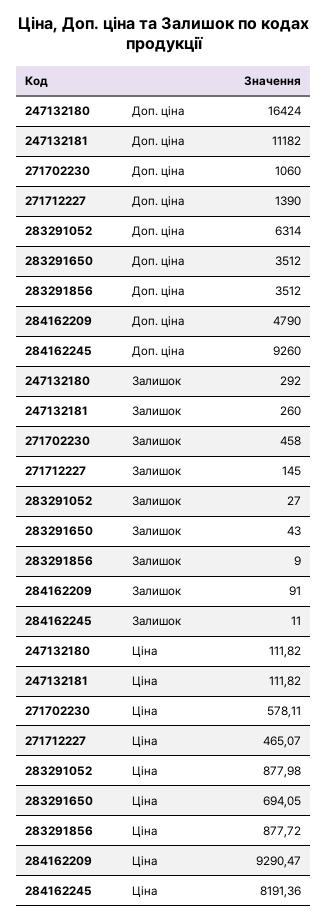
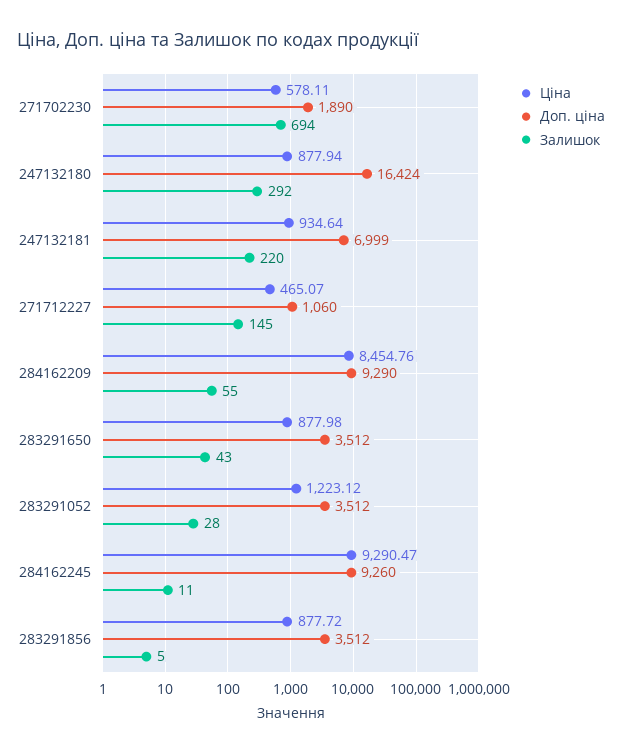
Доп. ціна, 247132181: 11182 -> 6999
Доп. ціна, 271702230: 1060 -> 1890
Доп. ціна, 271712227: 1390 -> 1060
Доп. ціна, 283291052: 6314 -> 3512
Доп. ціна, 284162209: 4790 -> 9290
Залишок, 247132181: 260 -> 220
Залишок, 271702230: 458 -> 694
Залишок, 283291052: 27 -> 28
Залишок, 283291856: 9 -> 5
Залишок, 284162209: 91 -> 55
Ціна, 247132180: 111.82 -> 877.94
Ціна, 247132181: 111.82 -> 934.64
Ціна, 283291052: 877.98 -> 1223.12
Ціна, 283291650: 694.05 -> 877.98
Ціна, 284162209: 9290.47 -> 8454.76
Ціна, 284162245: 8191.36 -> 9290.47

